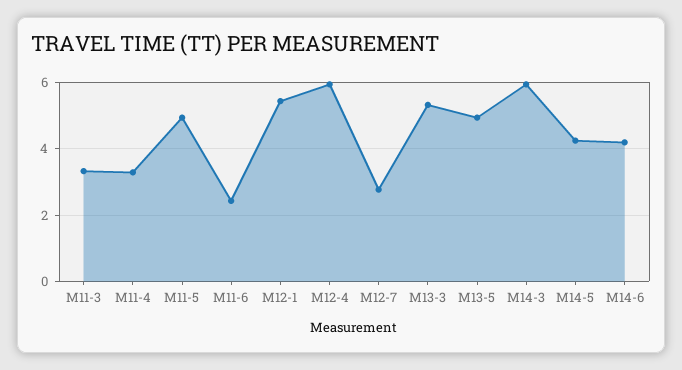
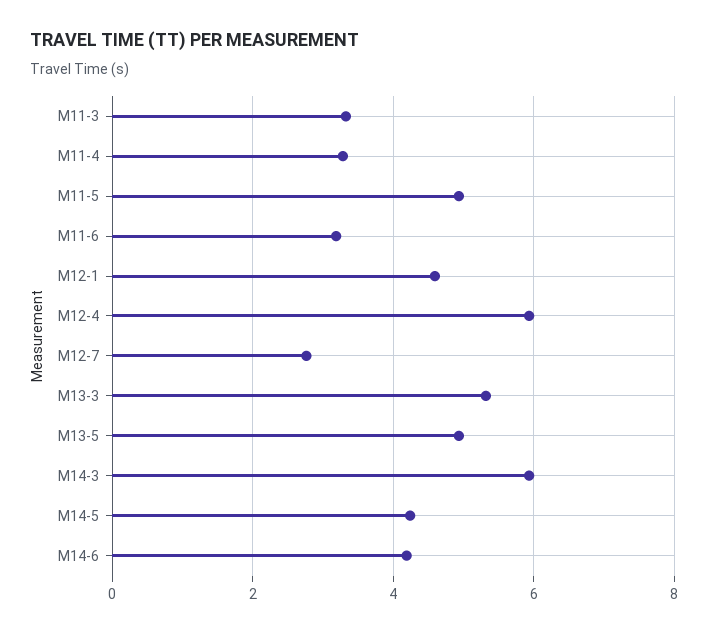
M11-6: 2.4 -> 3.2
M12-1: 5.4 -> 4.6

